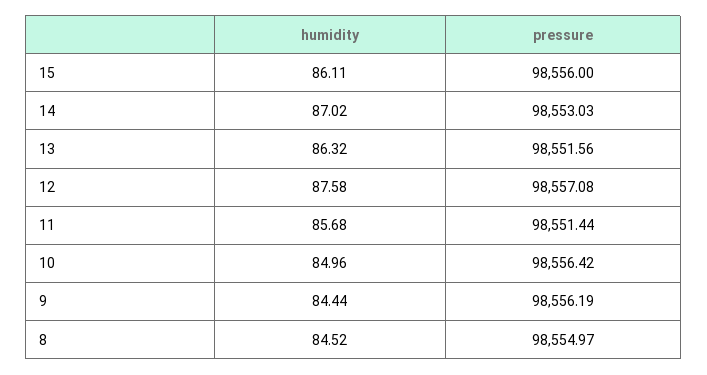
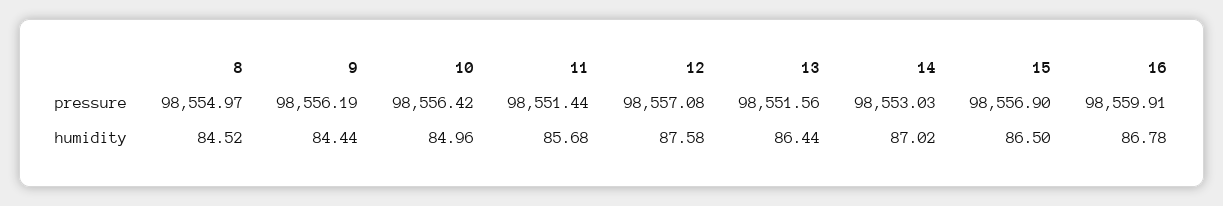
humidity, 15: 86.11 -> 86.5
pressure, 15: 98556 -> 98556.9
humidity, 13: 86.32 -> 86.44
pressure, 16: none -> 98559.91
humidity, 16: none -> 86.78

